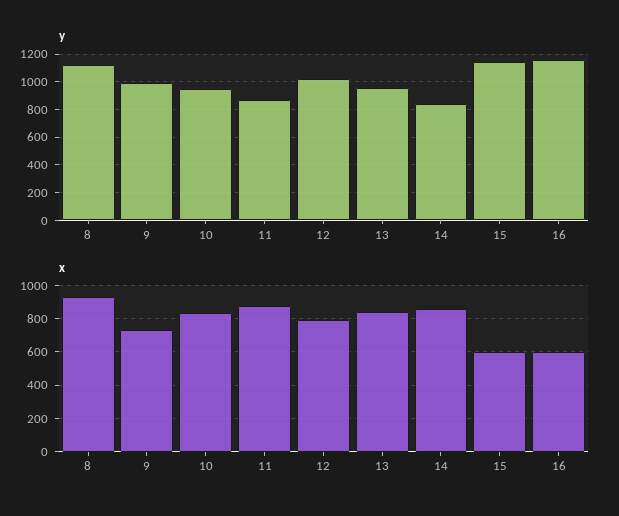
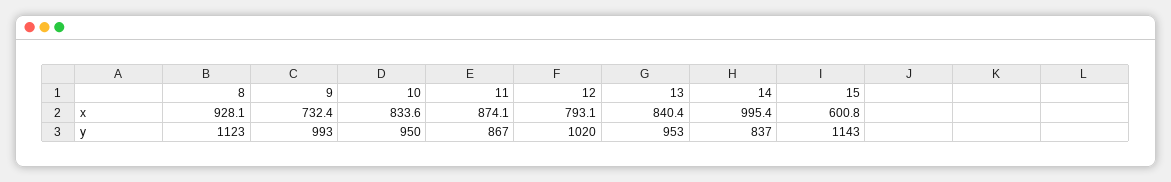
y, 16: 1150 -> none
x, 14: 850 -> 995.4
x, 16: 600 -> none

